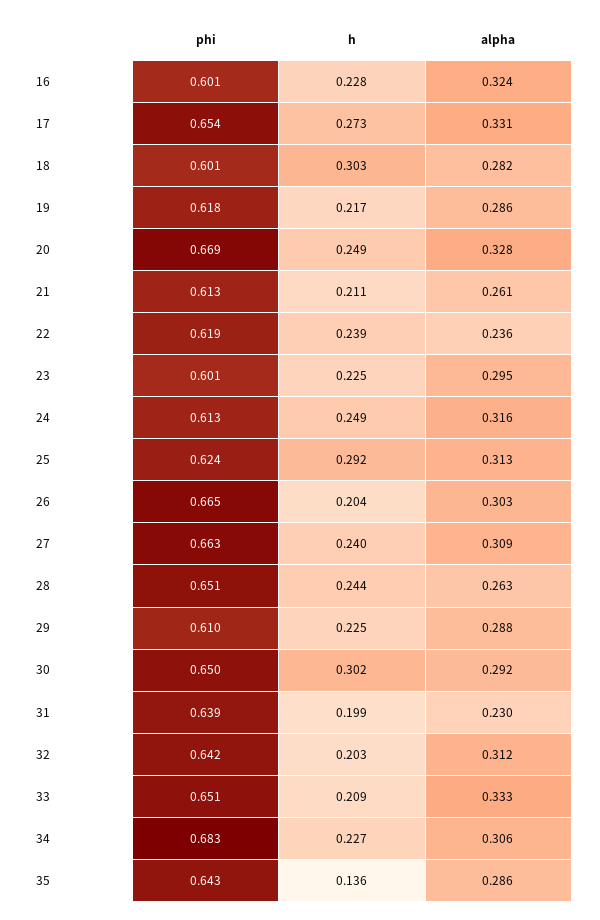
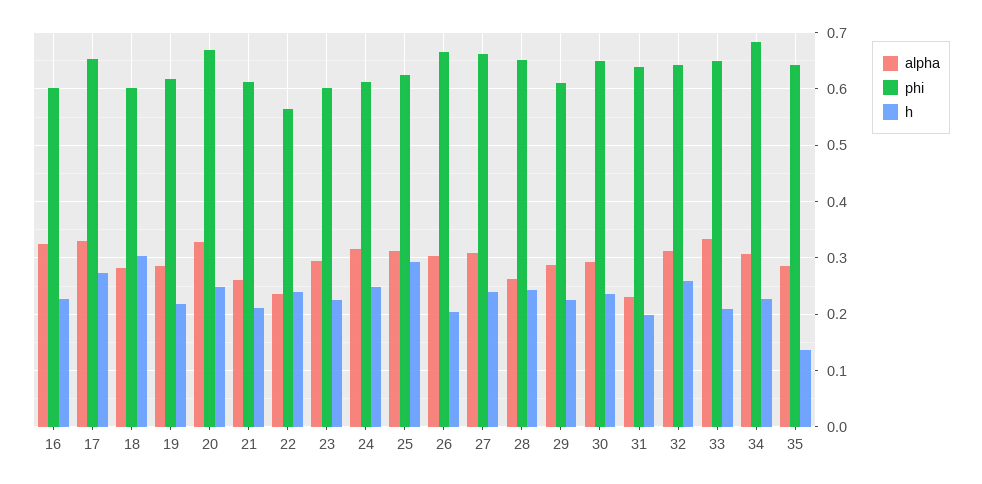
phi, 22: 0.619 -> 0.56
h, 30: 0.302 -> 0.24
h, 32: 0.203 -> 0.26

